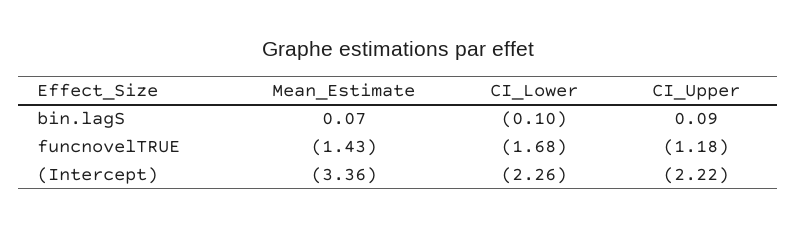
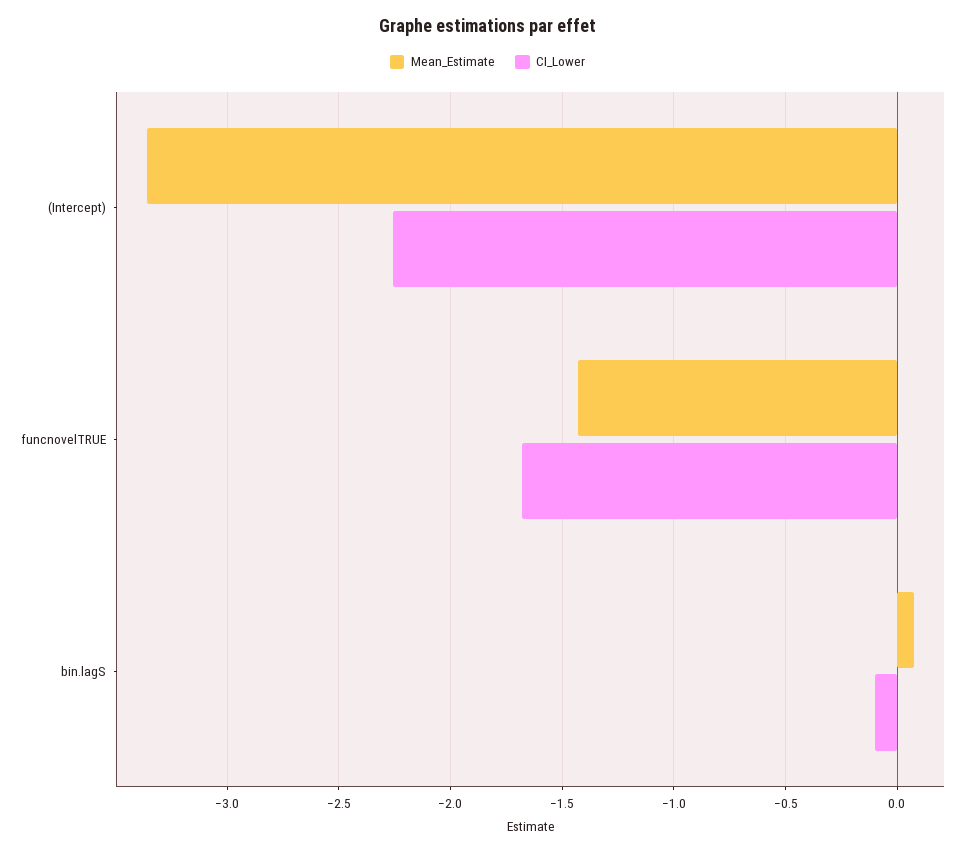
CI_Upper, bin.lagS: 0.09 -> none
CI_Upper, funcnovelTRUE: -1.18 -> none
CI_Upper, (Intercept): -2.22 -> none

